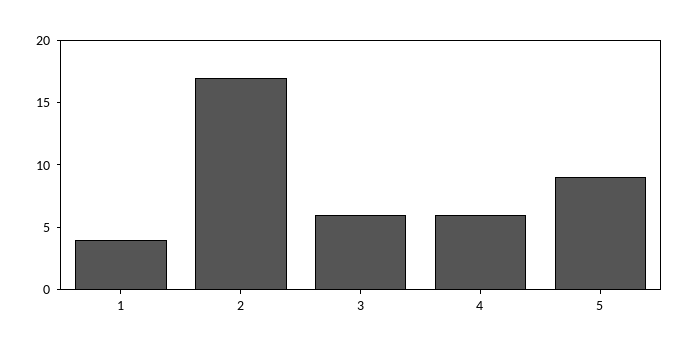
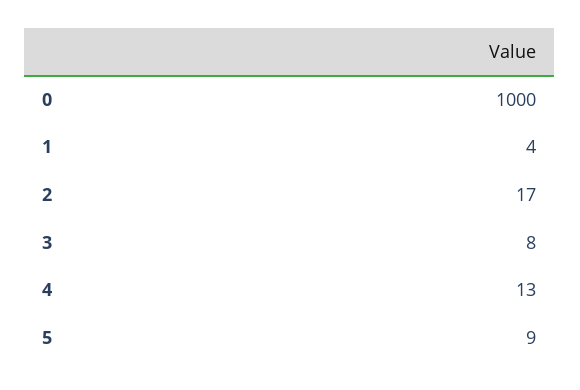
3: 6 -> 8
4: 6 -> 13
0: none -> 1000

